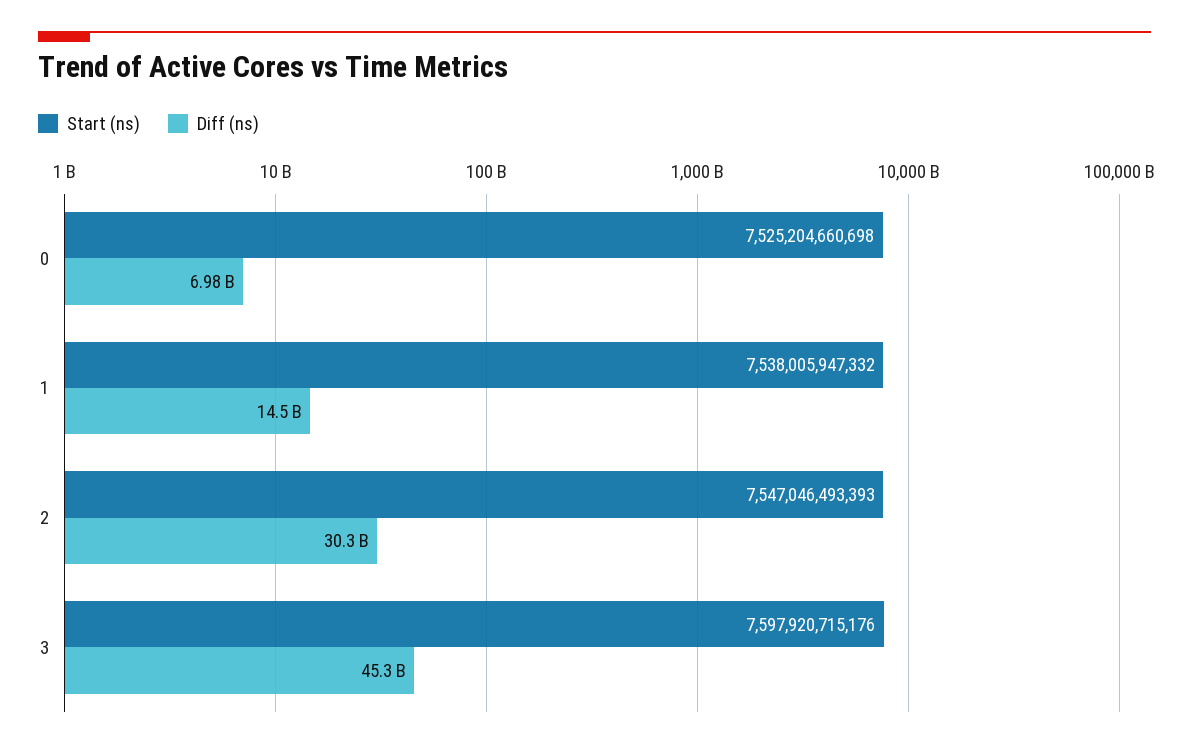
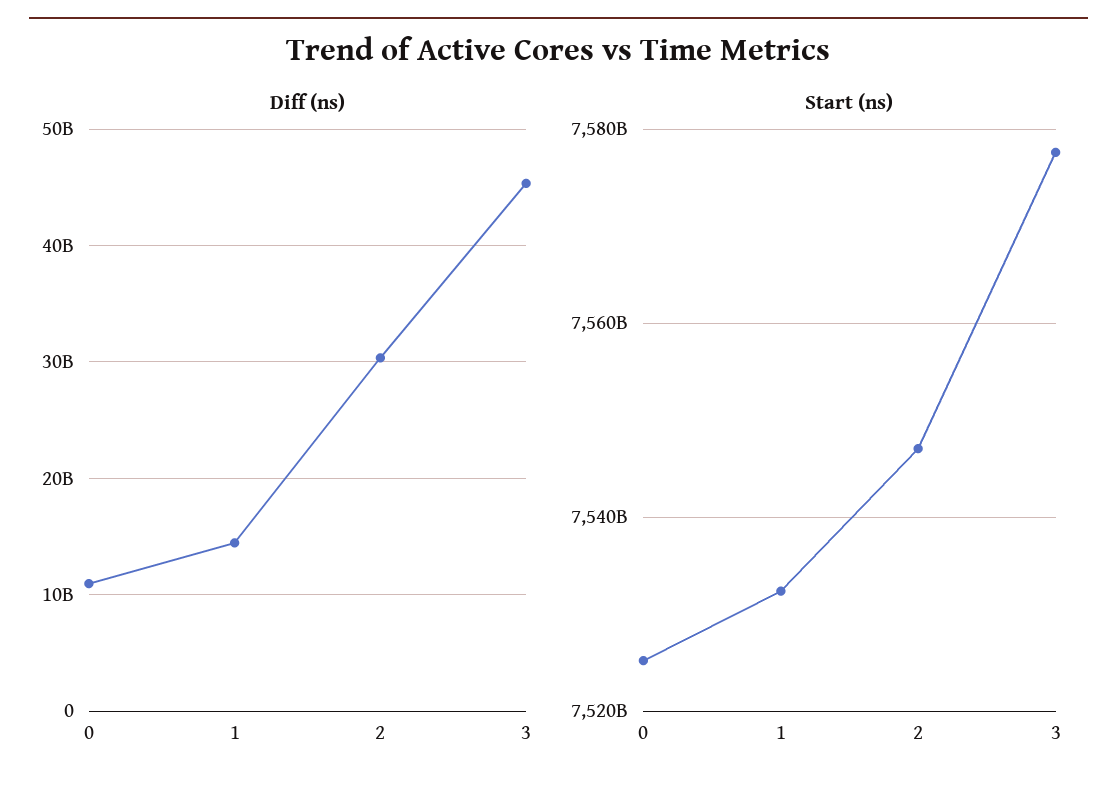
Diff (ns), 0: 6980000000 -> 11000000000
Start (ns), 1: 7538005947332 -> 7532000000000
Start (ns), 3: 7597920715176 -> 7578000000000

